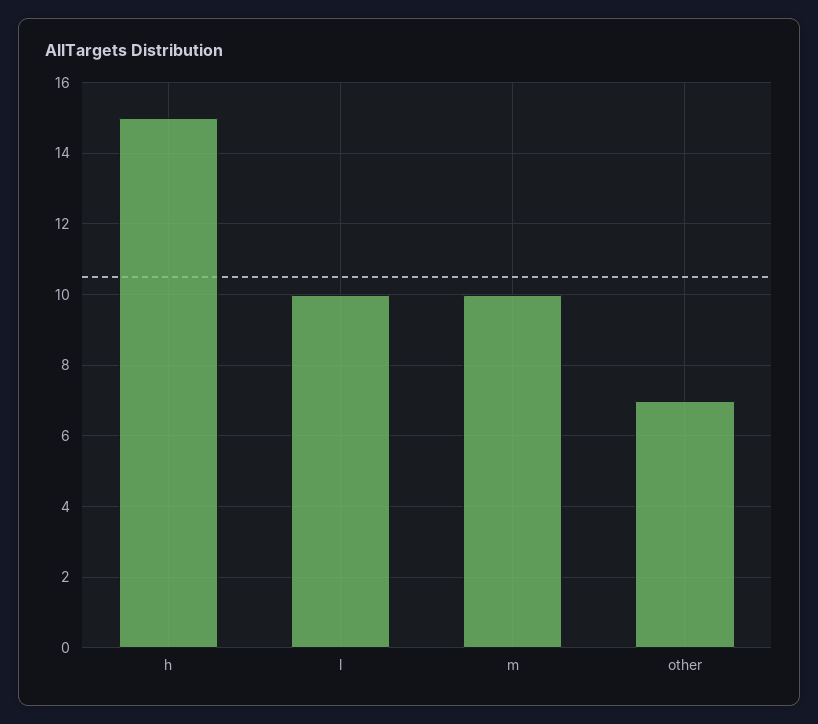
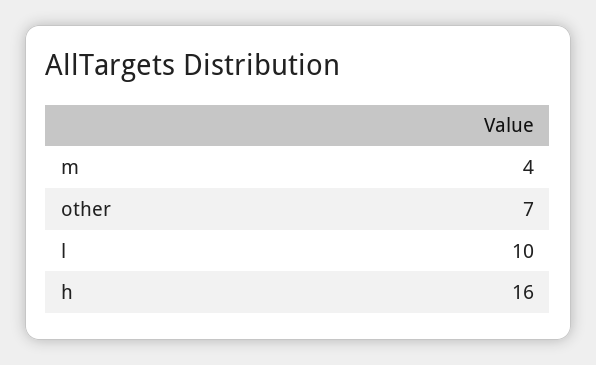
h: 15 -> 16
m: 10 -> 4

